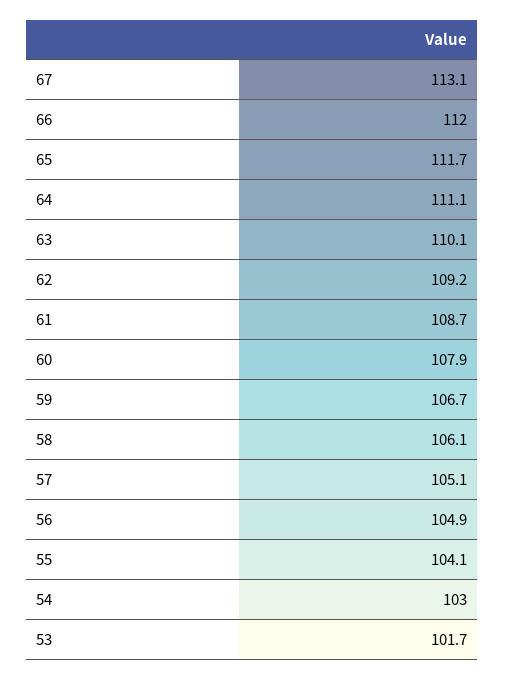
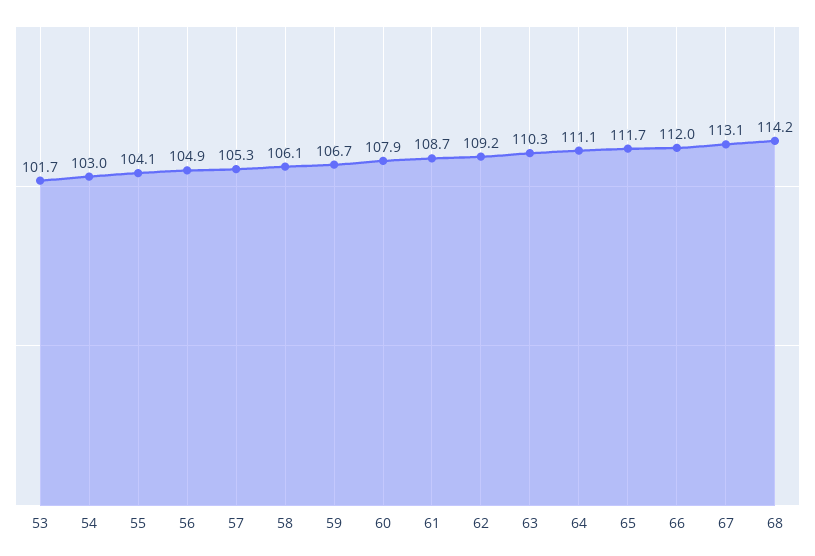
63: 110.1 -> 110.3
57: 105.1 -> 105.3
68: none -> 114.2

